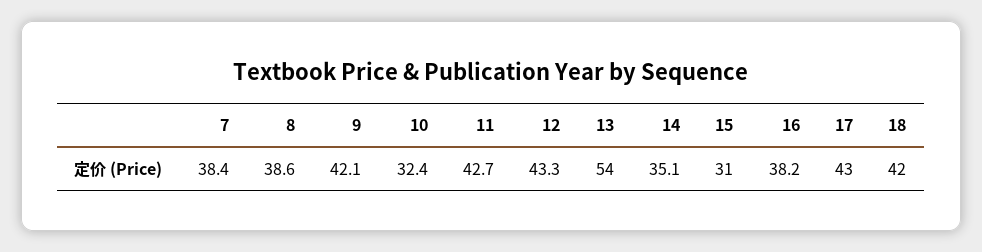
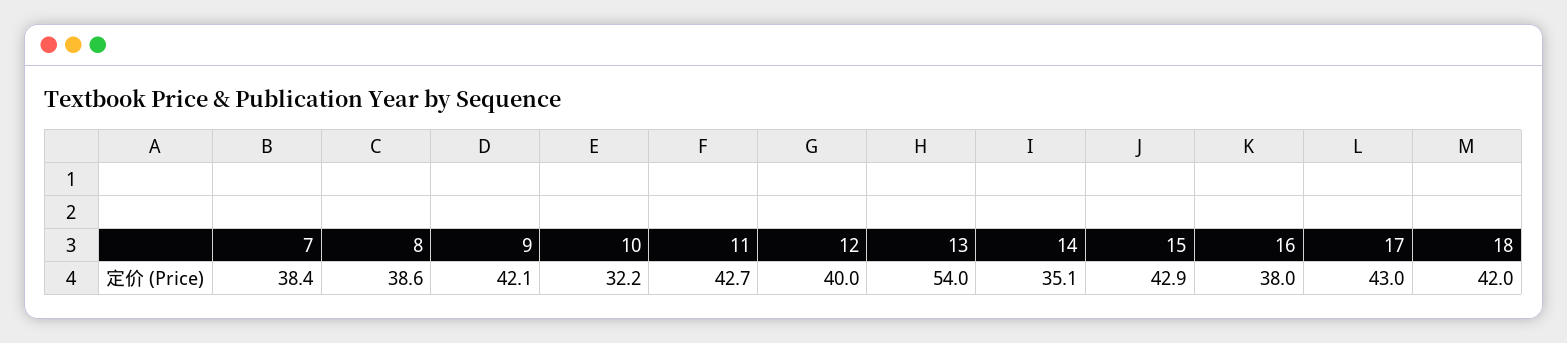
10: 32.4 -> 32.2
12: 43.3 -> 40
15: 31 -> 42.9
16: 38.2 -> 38

